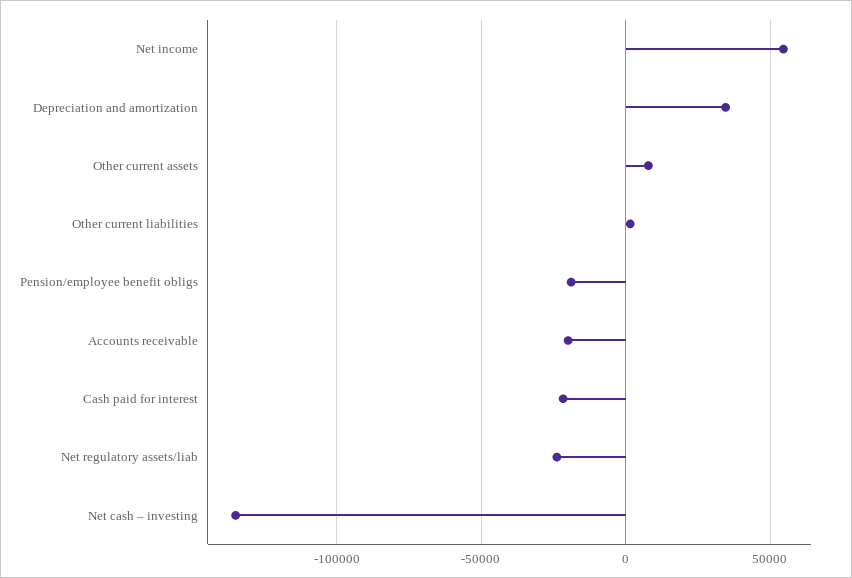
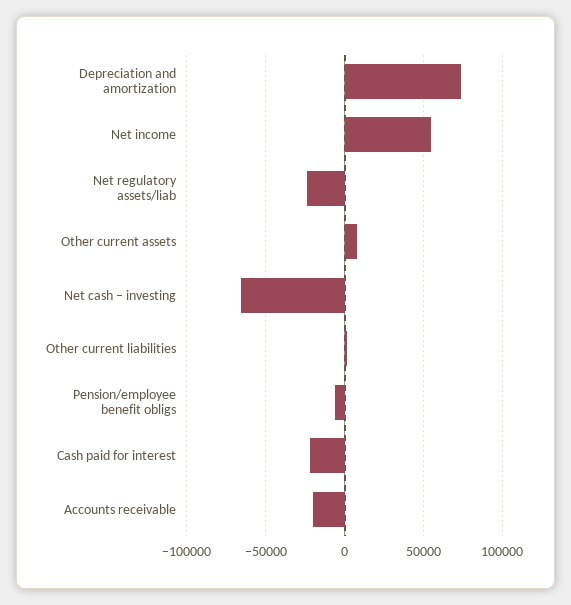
Depreciation and amortization: 35000 -> 75000
Pension/employee benefit obligs: -20000 -> -5000
Net cash – investing: -135000 -> -65000

